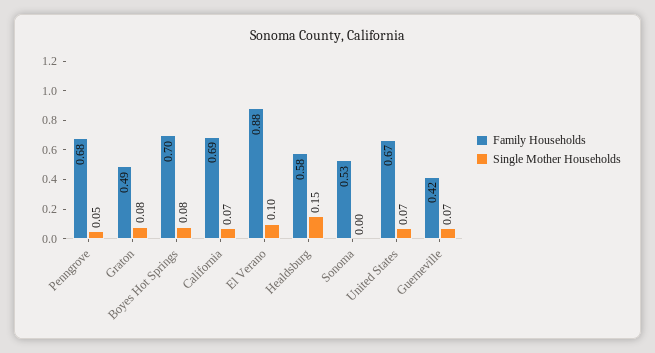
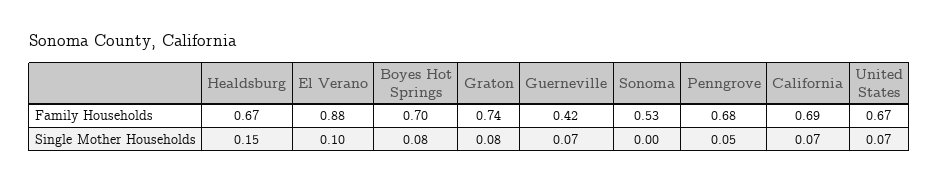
Family Households, Graton: 0.49 -> 0.74
Family Households, Healdsburg: 0.58 -> 0.67

